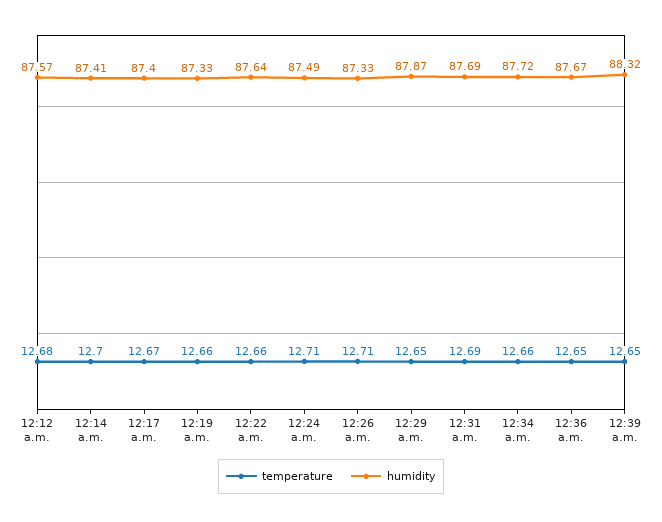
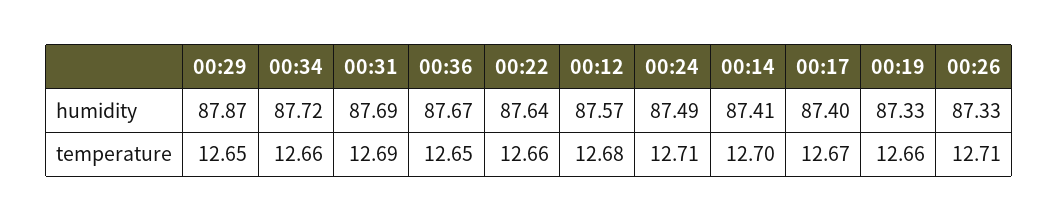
temperature, 12:39 a.m.: 12.65 -> none
humidity, 12:39 a.m.: 88.32 -> none

